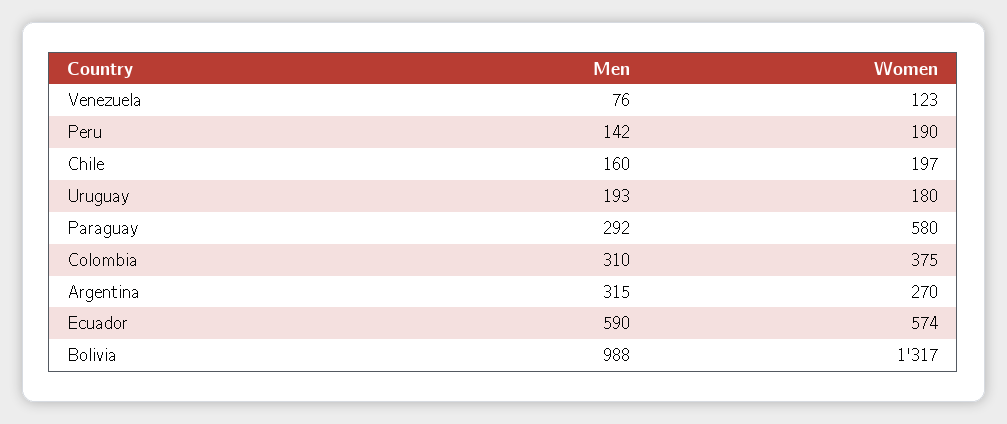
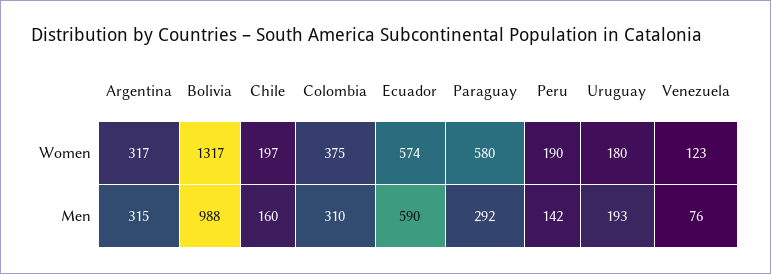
Women, Argentina: 270 -> 317

